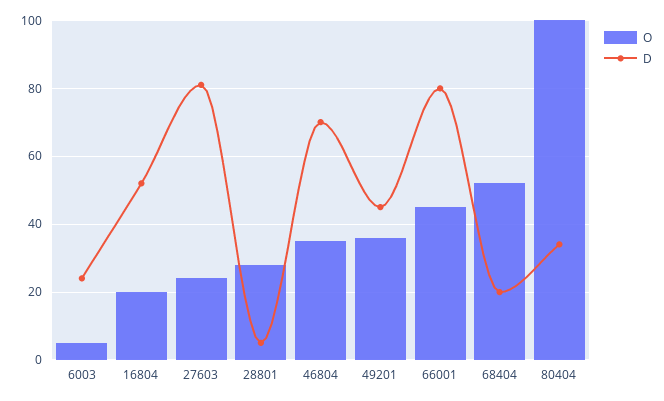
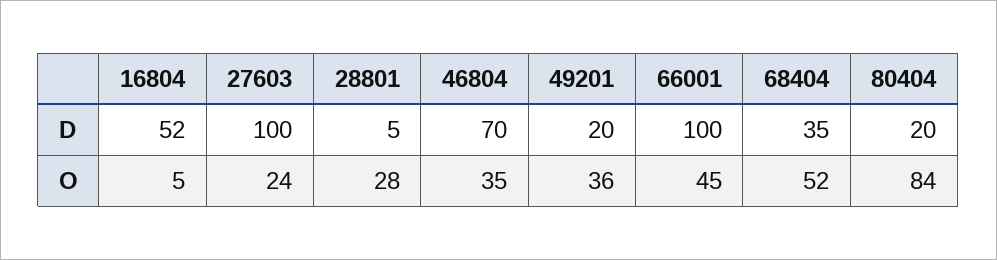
O, 6003: 5 -> none
D, 6003: 25 -> none
O, 16804: 20 -> 5
D, 27603: 80 -> 100
D, 49201: 45 -> 20
D, 66001: 80 -> 100
D, 68404: 20 -> 35
O, 80404: 100 -> 84
D, 80404: 35 -> 20

